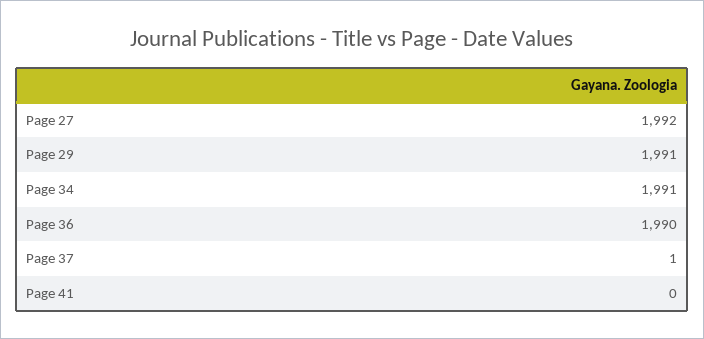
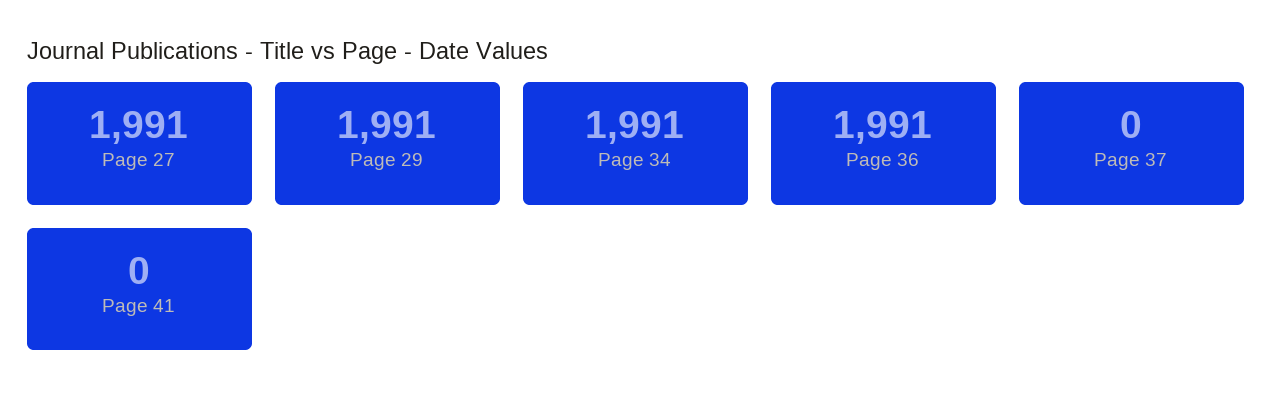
Page 27: 1992 -> 1991
Page 36: 1990 -> 1991
Page 37: 1 -> 0

